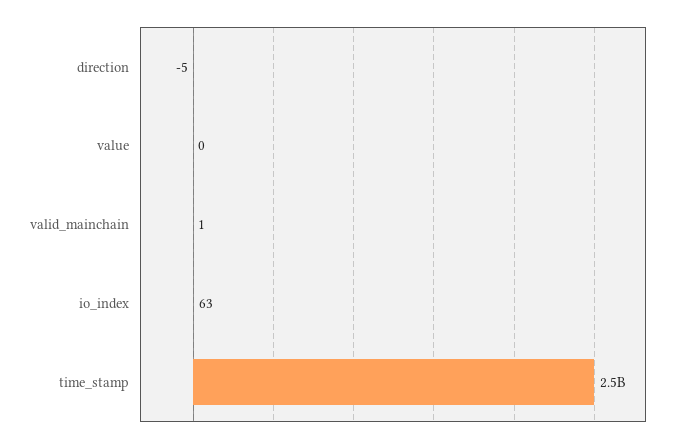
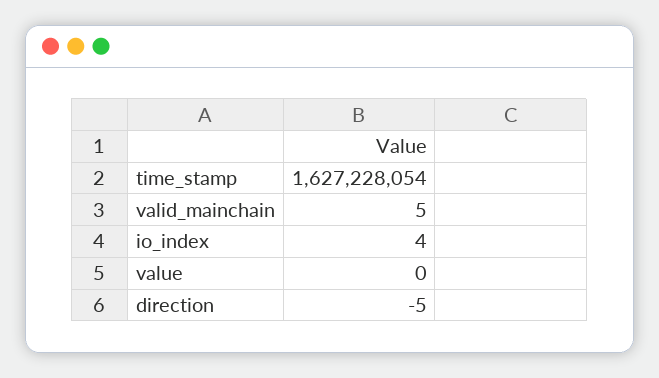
valid_mainchain: 1 -> 5
io_index: 63 -> 4
time_stamp: 2500000000 -> 1627228054

